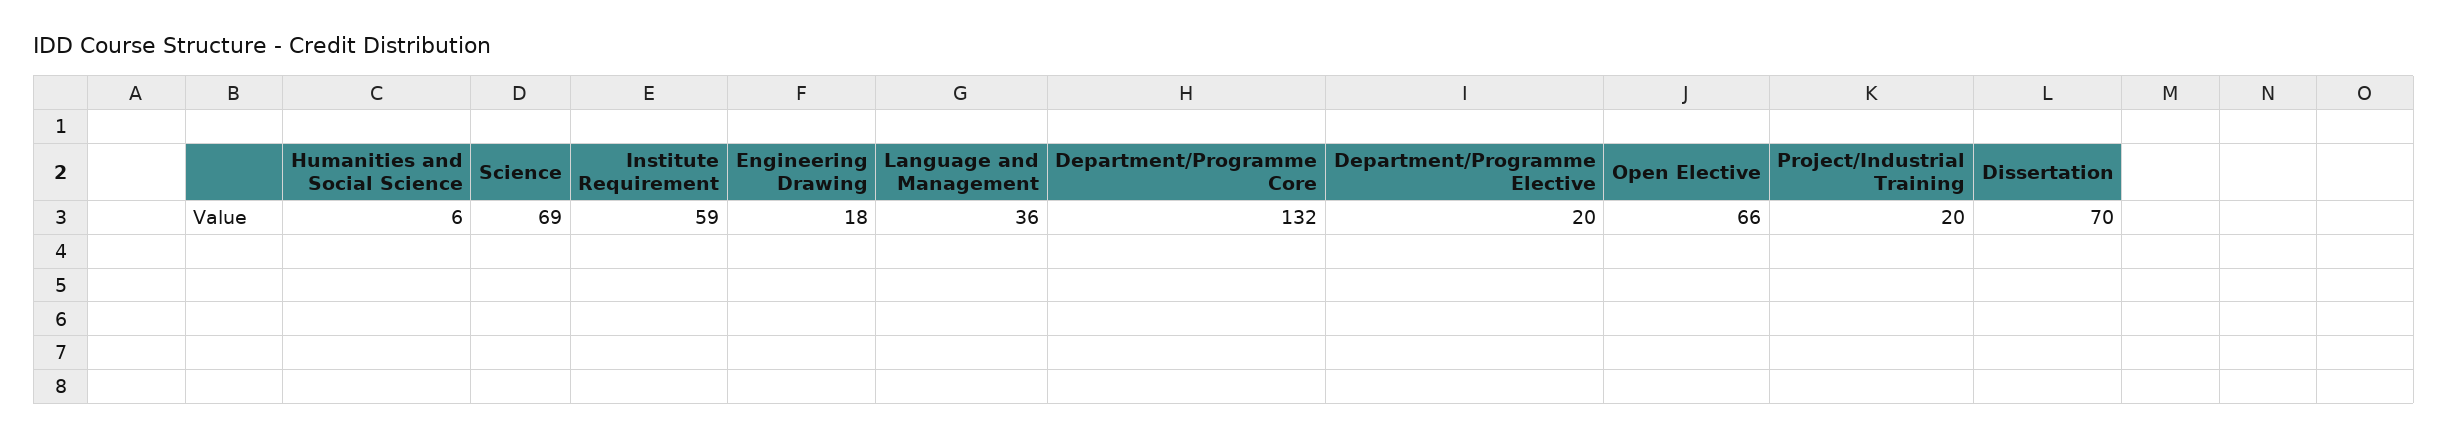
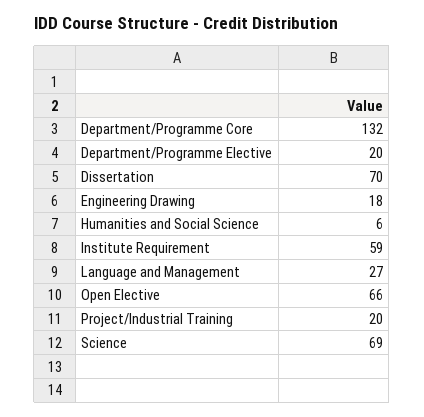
Language and Management: 36 -> 27

